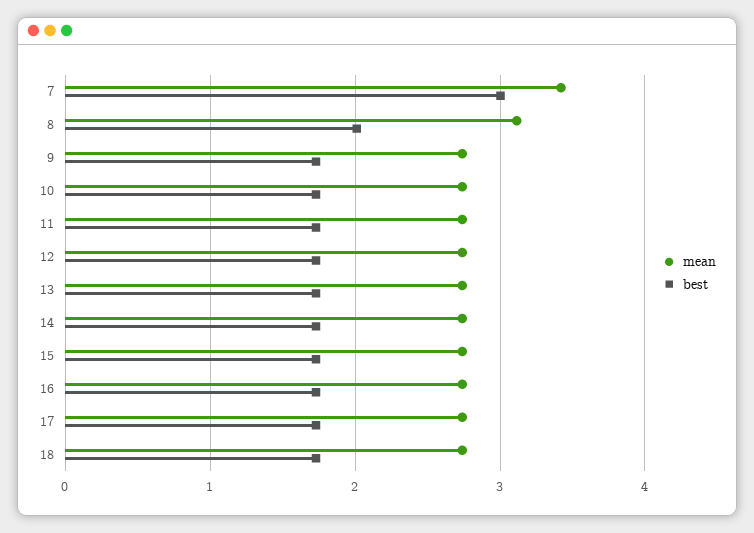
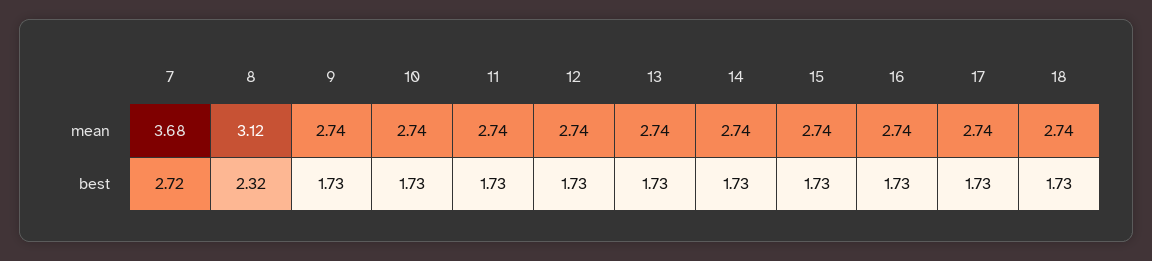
mean, 7: 3.4 -> 3.68
best, 7: 3 -> 2.72
best, 8: 2 -> 2.32

